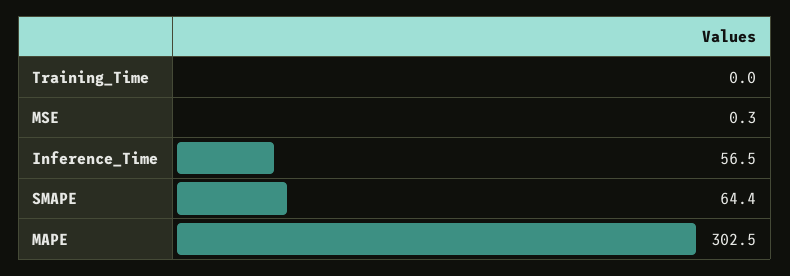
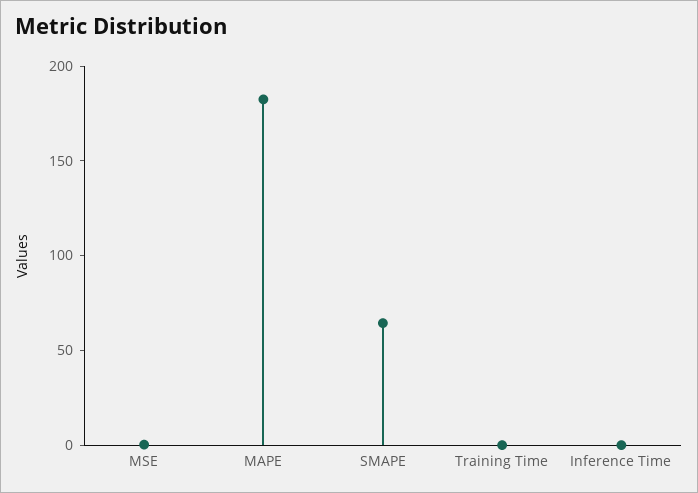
Inference_Time: 56.5 -> 0
MAPE: 302.5 -> 180

